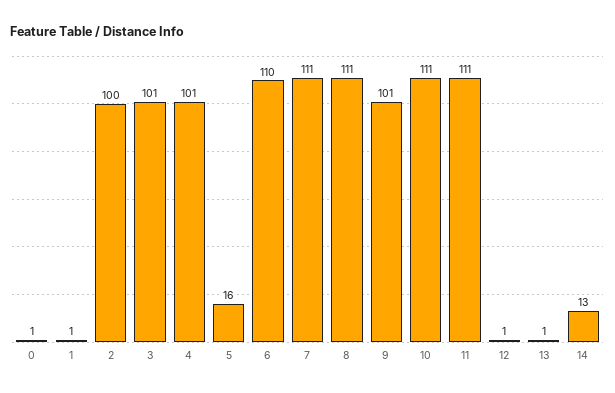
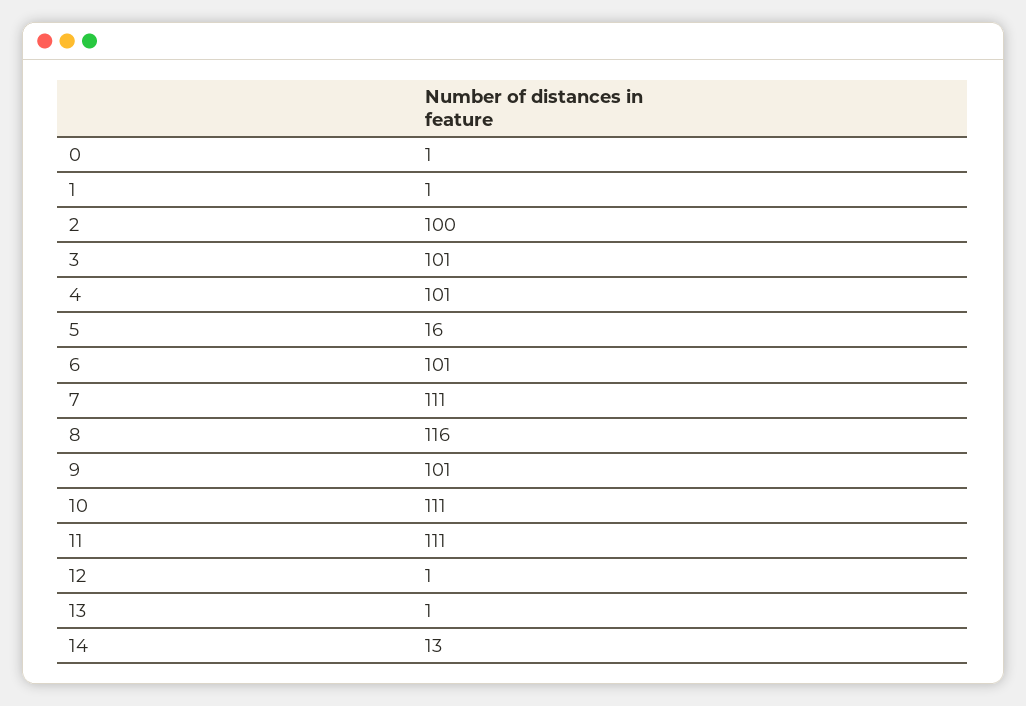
6: 110 -> 101
8: 111 -> 116

